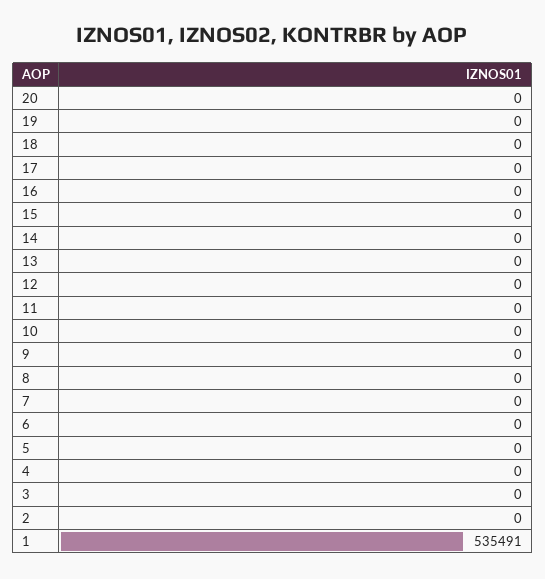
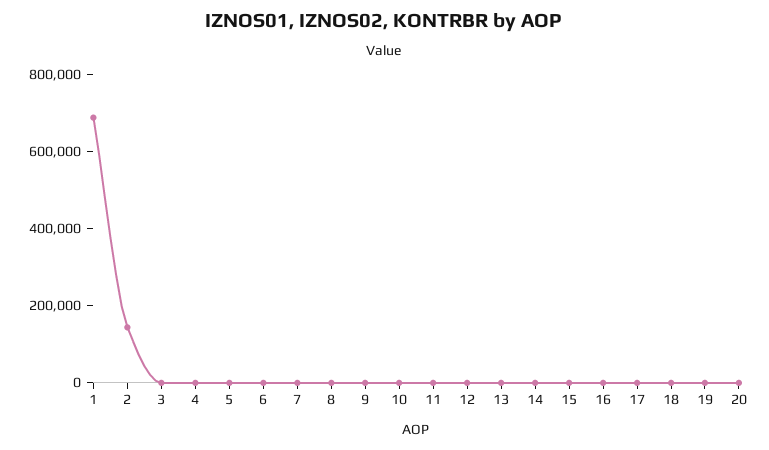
2: 0 -> 150000
1: 535491 -> 700000

